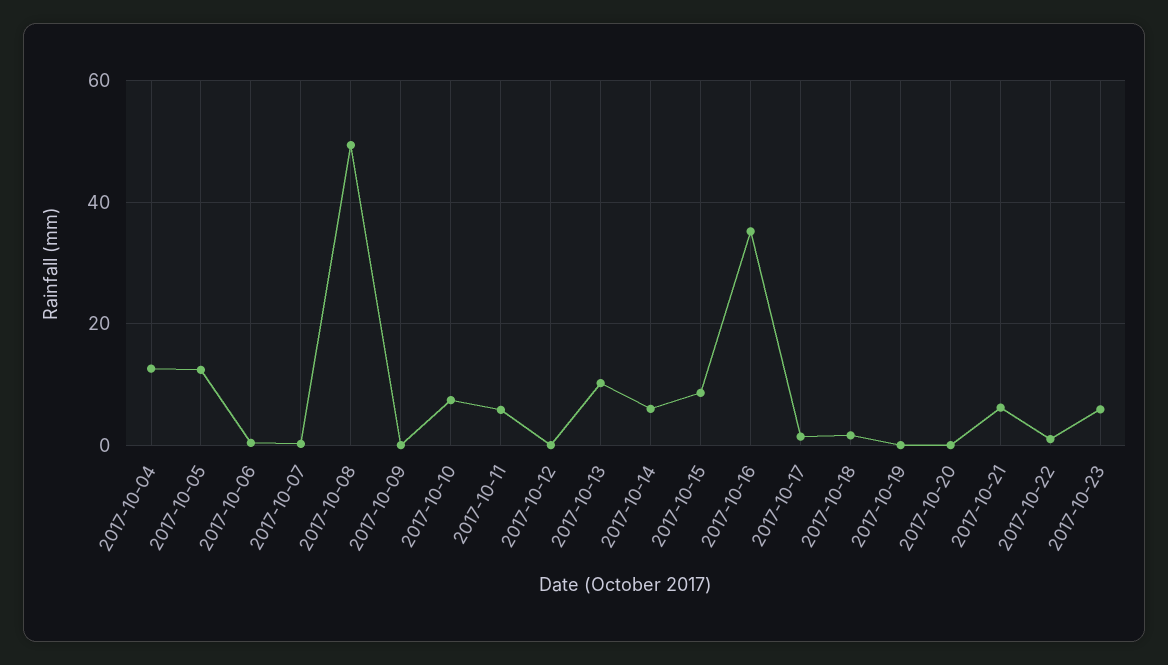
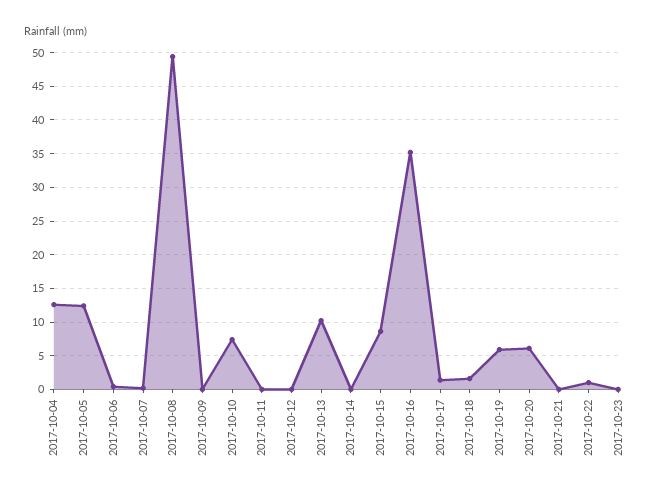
2017-10-11: 6 -> 0
2017-10-14: 6 -> 0
2017-10-19: 0 -> 6
2017-10-20: 0 -> 6
2017-10-21: 6 -> 0
2017-10-23: 6 -> 0

